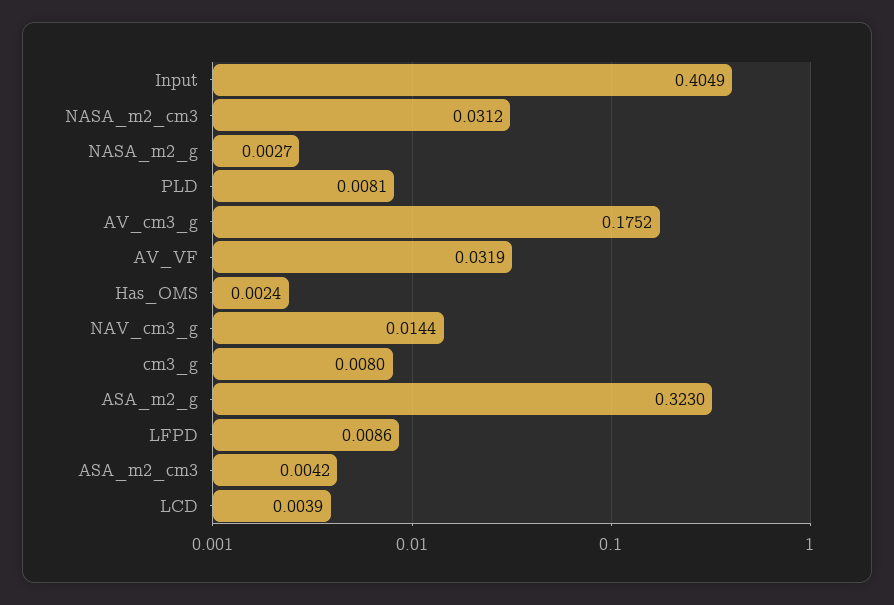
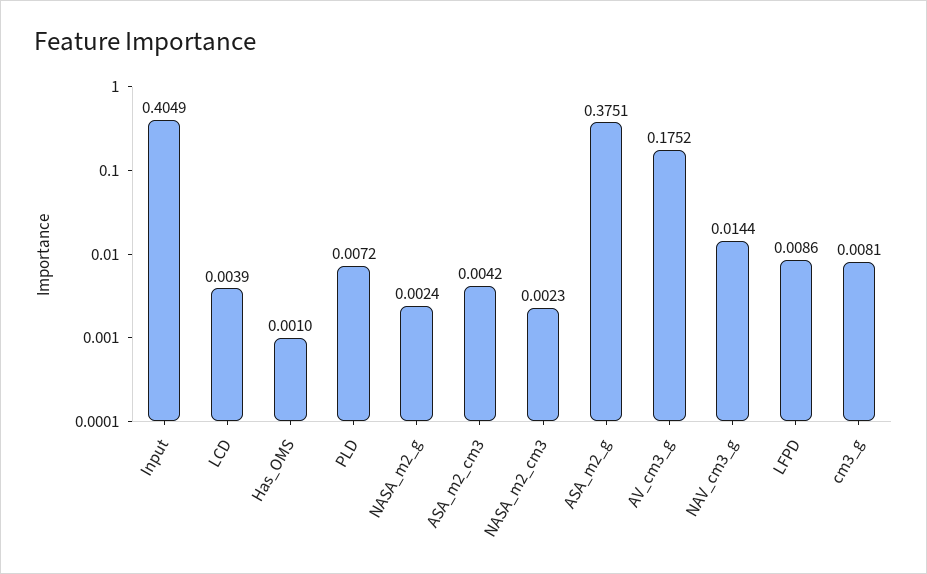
NASA_m2_cm3: 0.0312 -> 0.0023
NASA_m2_g: 0.0027 -> 0.0024
PLD: 0.0081 -> 0.0072
AV_VF: 0.0319 -> none
Has_OMS: 0.0024 -> 0.001
cm3_g: 0.008 -> 0.0081
ASA_m2_g: 0.323 -> 0.3751

